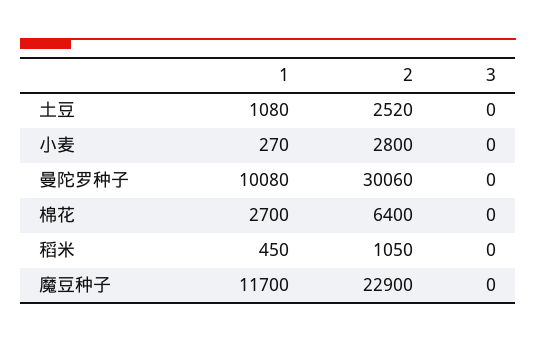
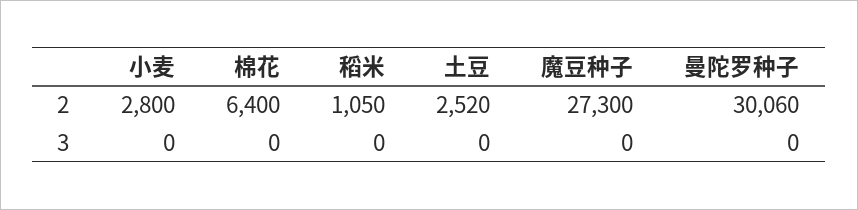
1, 土豆: 1080 -> none
1, 小麦: 270 -> none
1, 曼陀罗种子: 10080 -> none
1, 棉花: 2700 -> none
1, 稻米: 450 -> none
1, 魔豆种子: 11700 -> none
2, 魔豆种子: 22900 -> 27300

